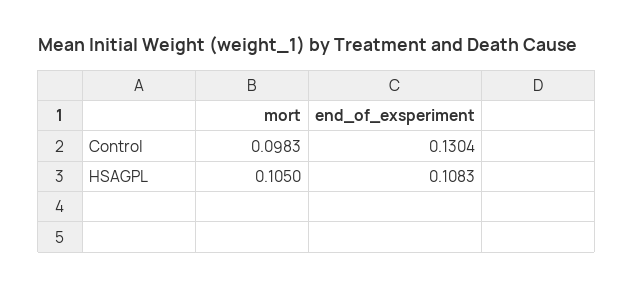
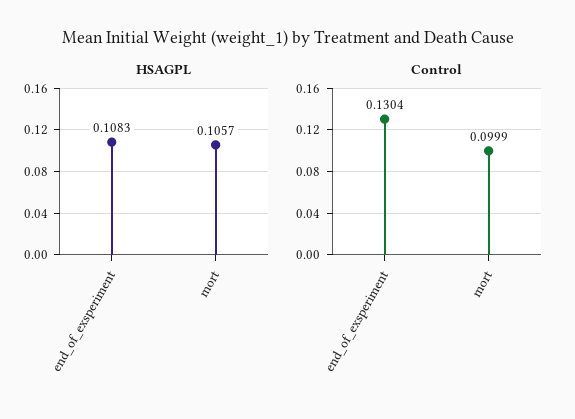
Control, mort: 0.0983 -> 0.0999
HSAGPL, mort: 0.105 -> 0.1057

